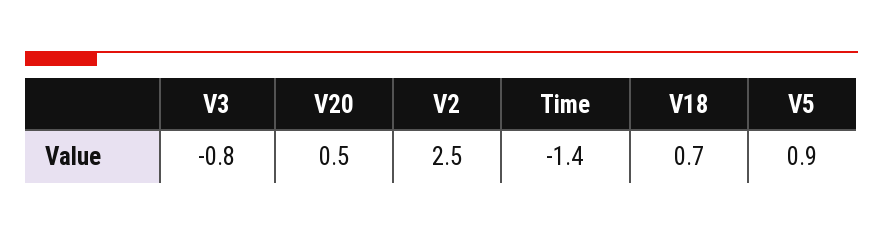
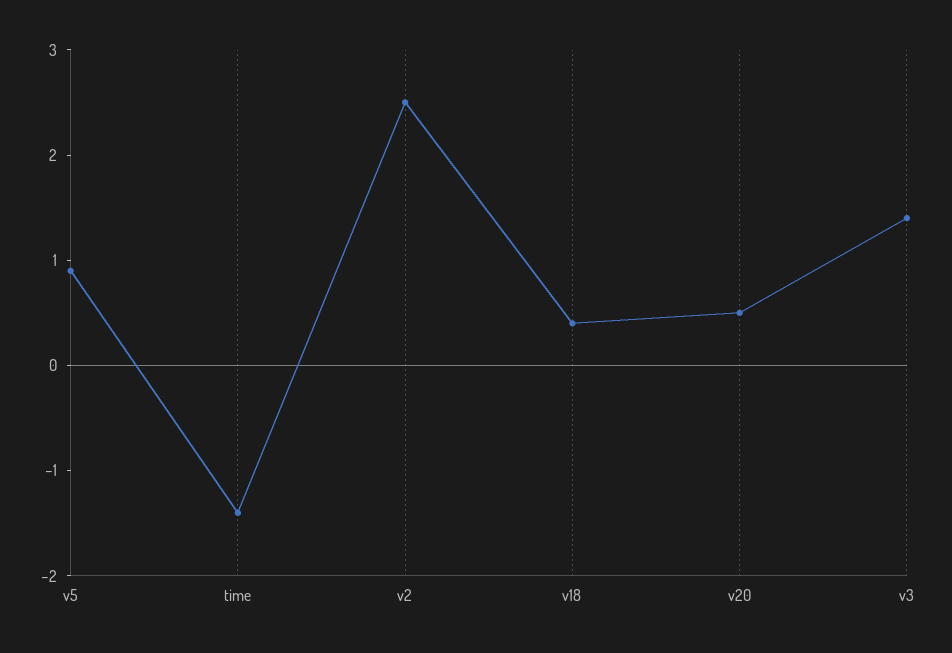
V3: -0.8 -> 1.4
V18: 0.7 -> 0.4

